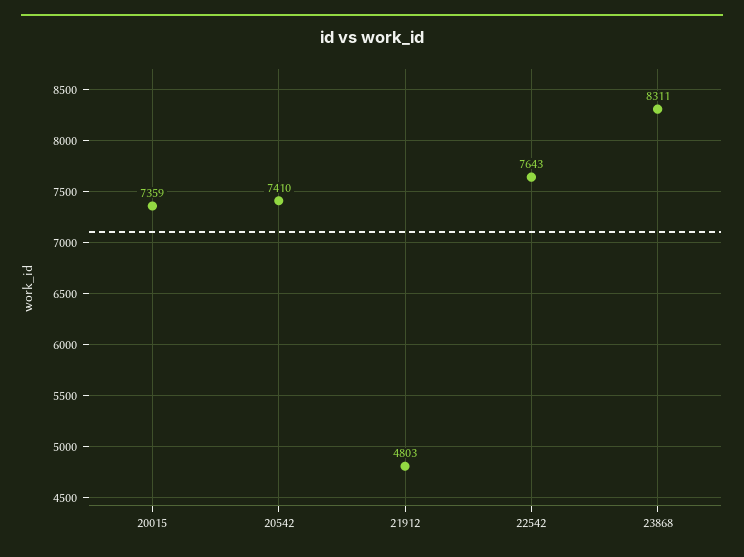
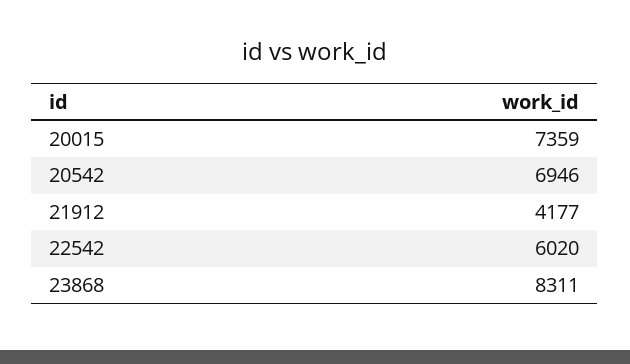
20542: 7410 -> 6946
21912: 4803 -> 4177
22542: 7643 -> 6020

